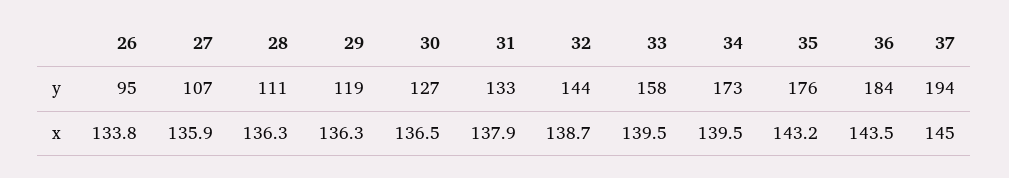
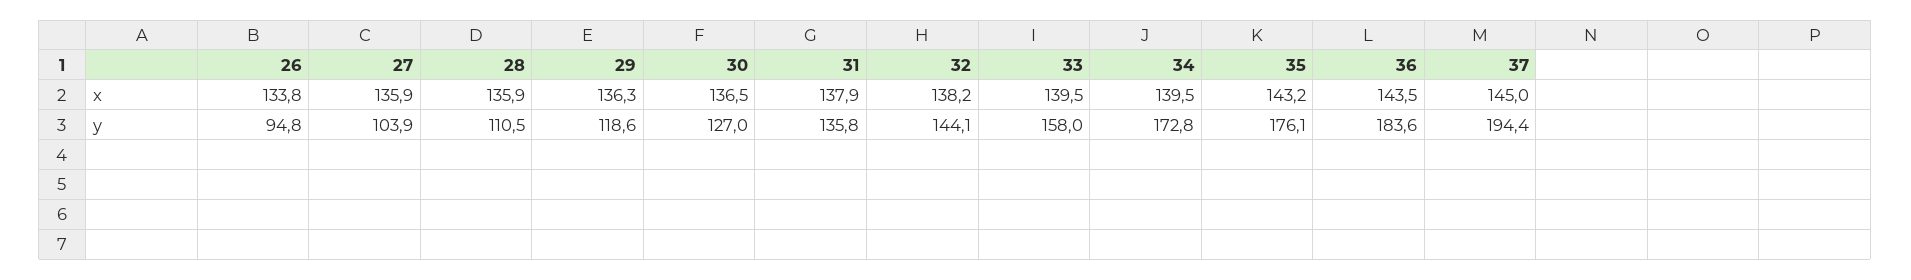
27, y: 107 -> 103.9
31, y: 133 -> 135.8
28, x: 136.3 -> 135.9
32, x: 138.7 -> 138.2

